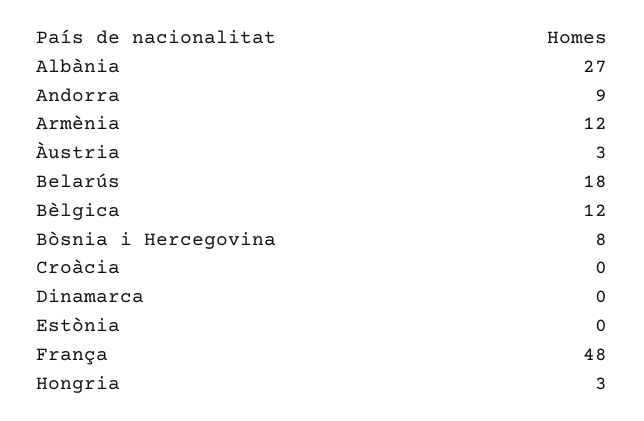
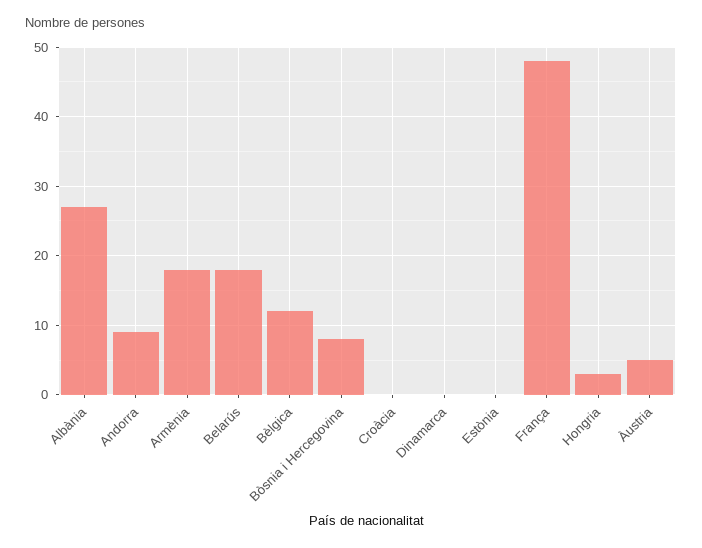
Armènia: 12 -> 18
Àustria: 3 -> 5

